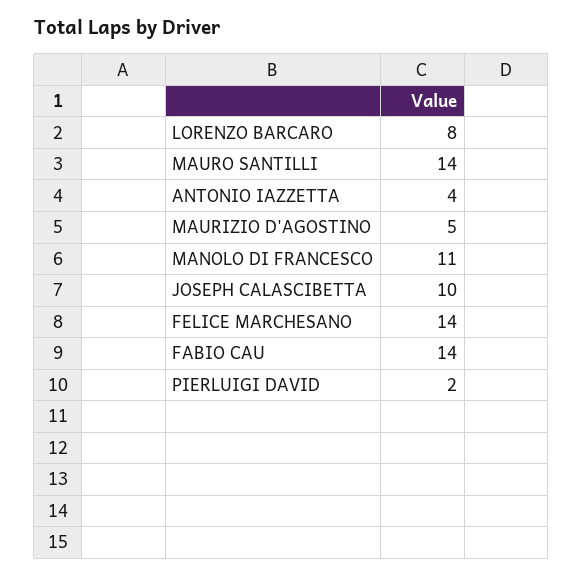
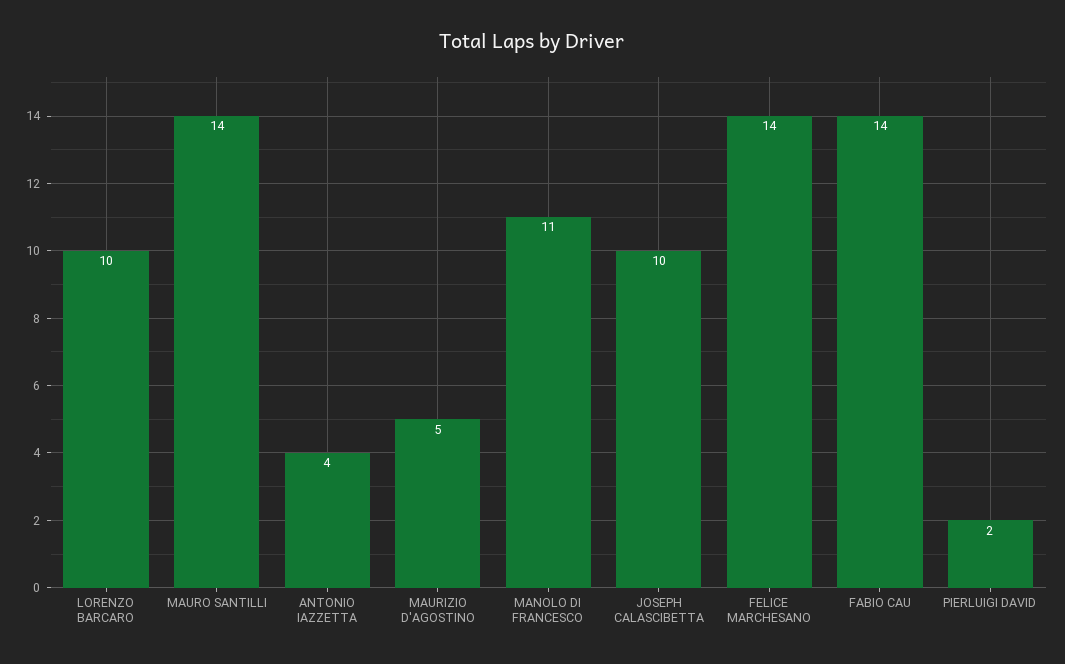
LORENZO BARCARO: 8 -> 10

